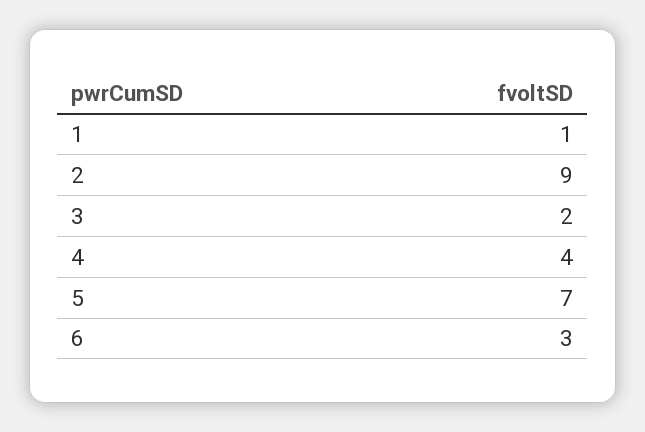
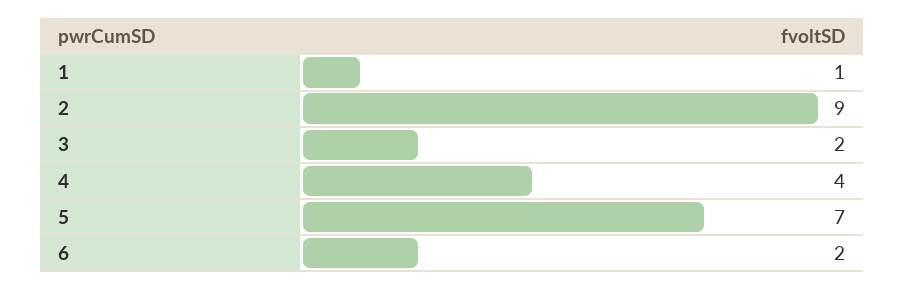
6: 3 -> 2

